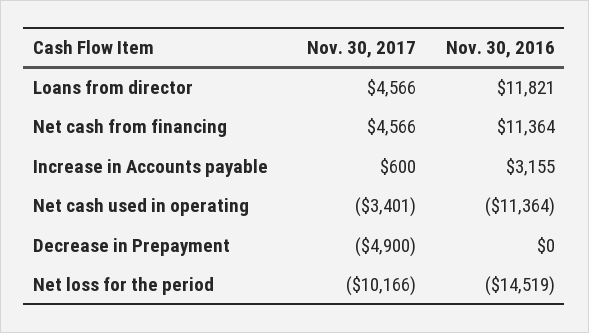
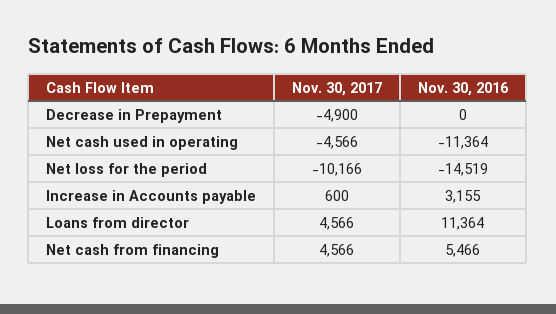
Nov. 30, 2016, Loans from director: 11821 -> 11364
Nov. 30, 2016, Net cash from financing: 11364 -> 5466
Nov. 30, 2017, Net cash used in operating: -3401 -> -4566

